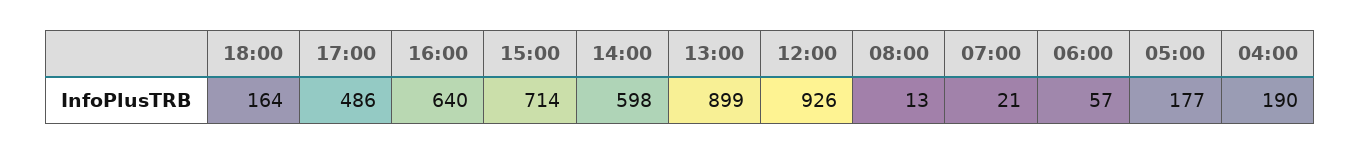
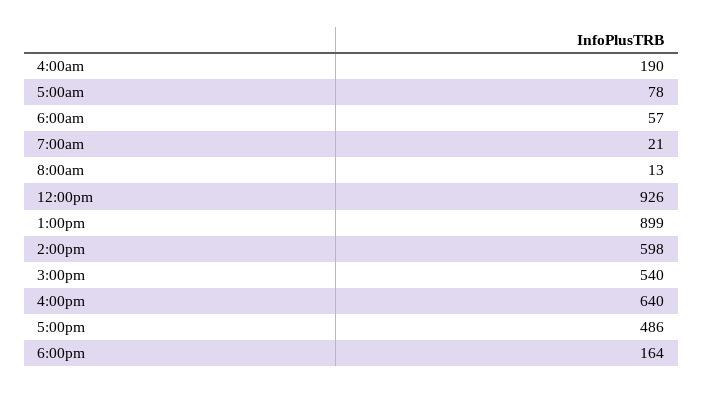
15:00: 714 -> 540
05:00: 177 -> 78

